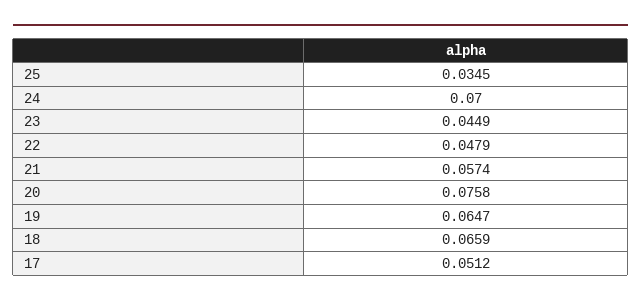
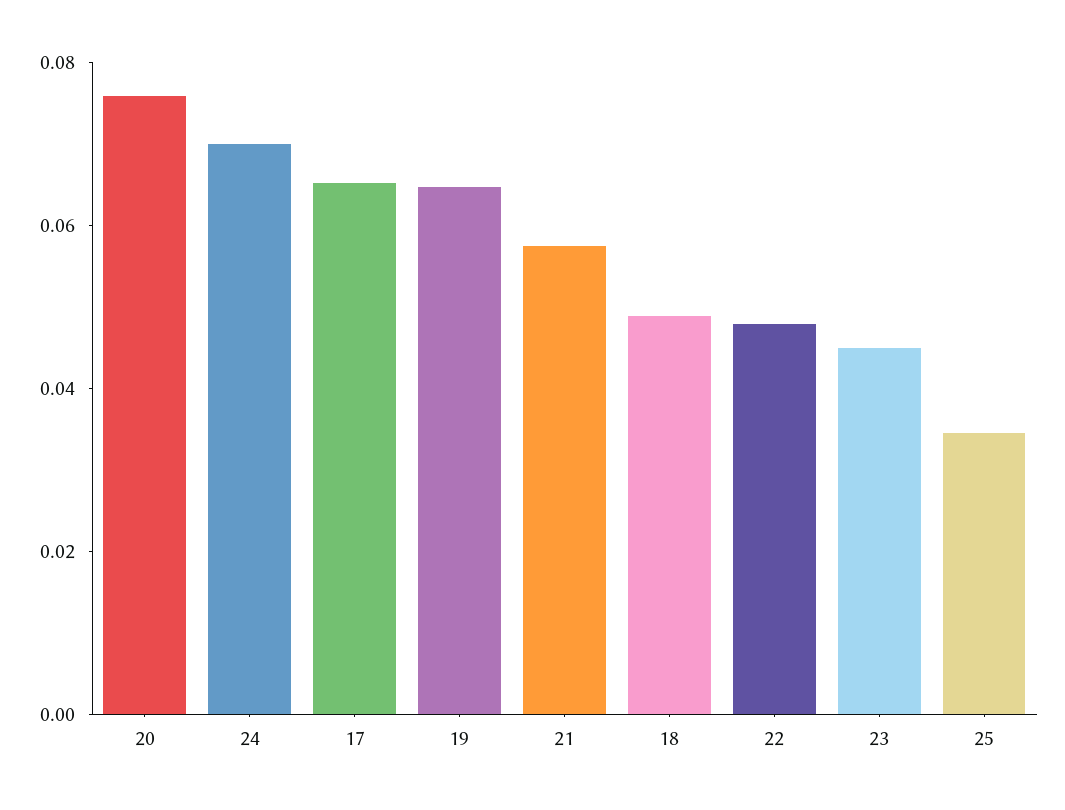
18: 0.0659 -> 0.05
17: 0.0512 -> 0.065

